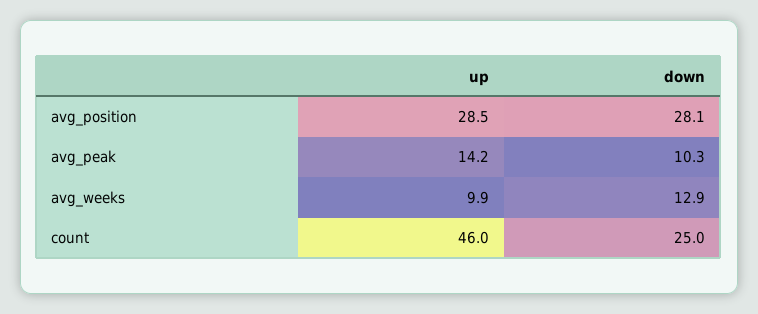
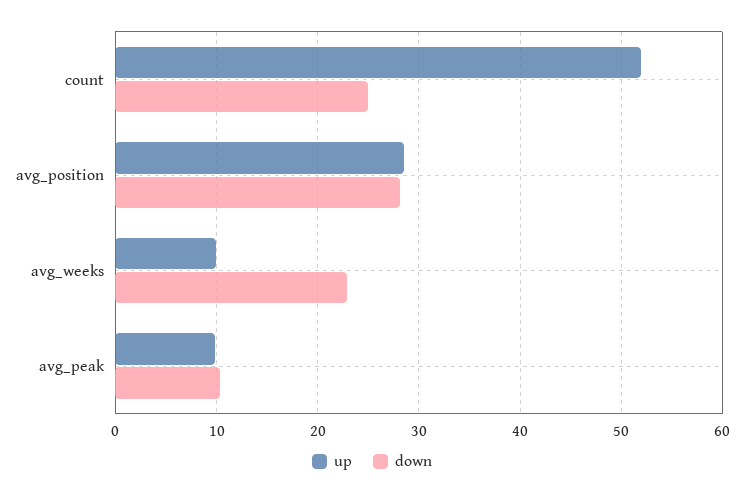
up, avg_peak: 14.2 -> 10
down, avg_weeks: 12.9 -> 23
up, count: 46 -> 52

